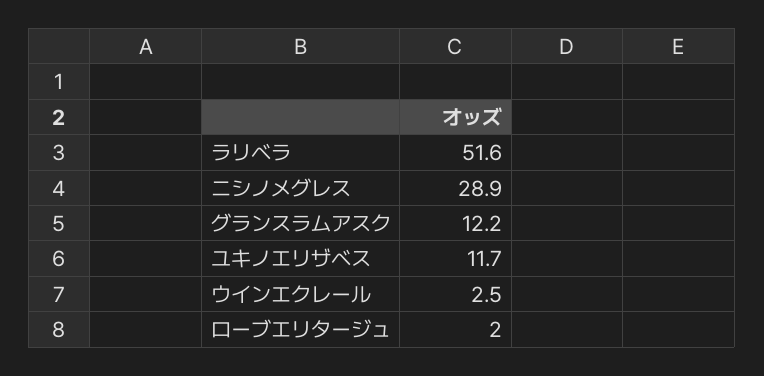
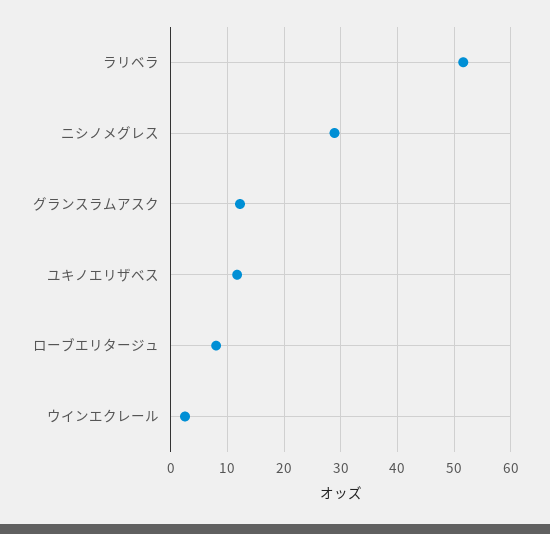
ローブエリタージュ: 2 -> 8

